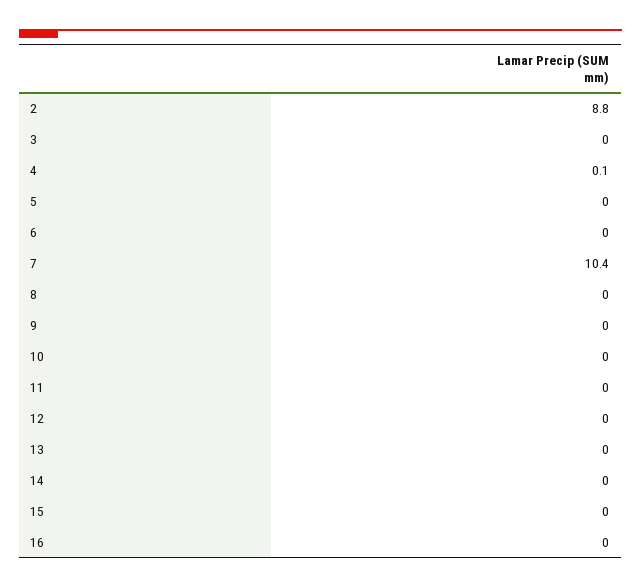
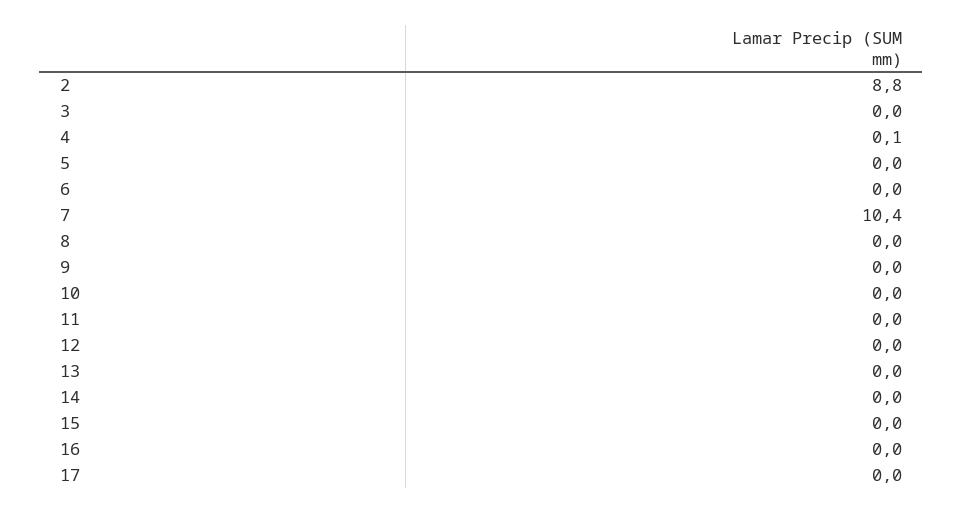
17: none -> 0

